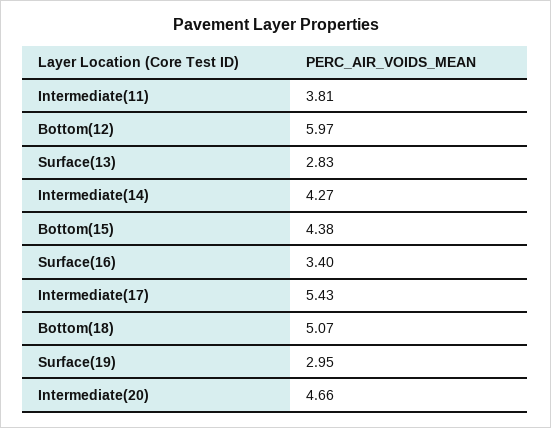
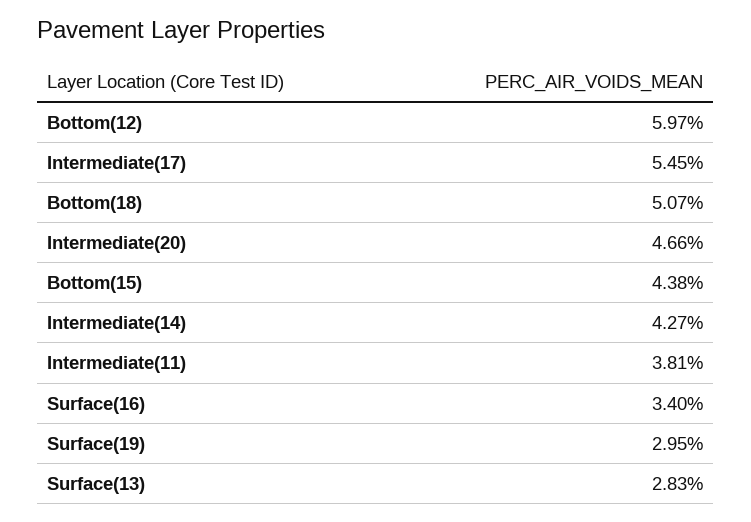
Intermediate(17): 5.43 -> 5.45

